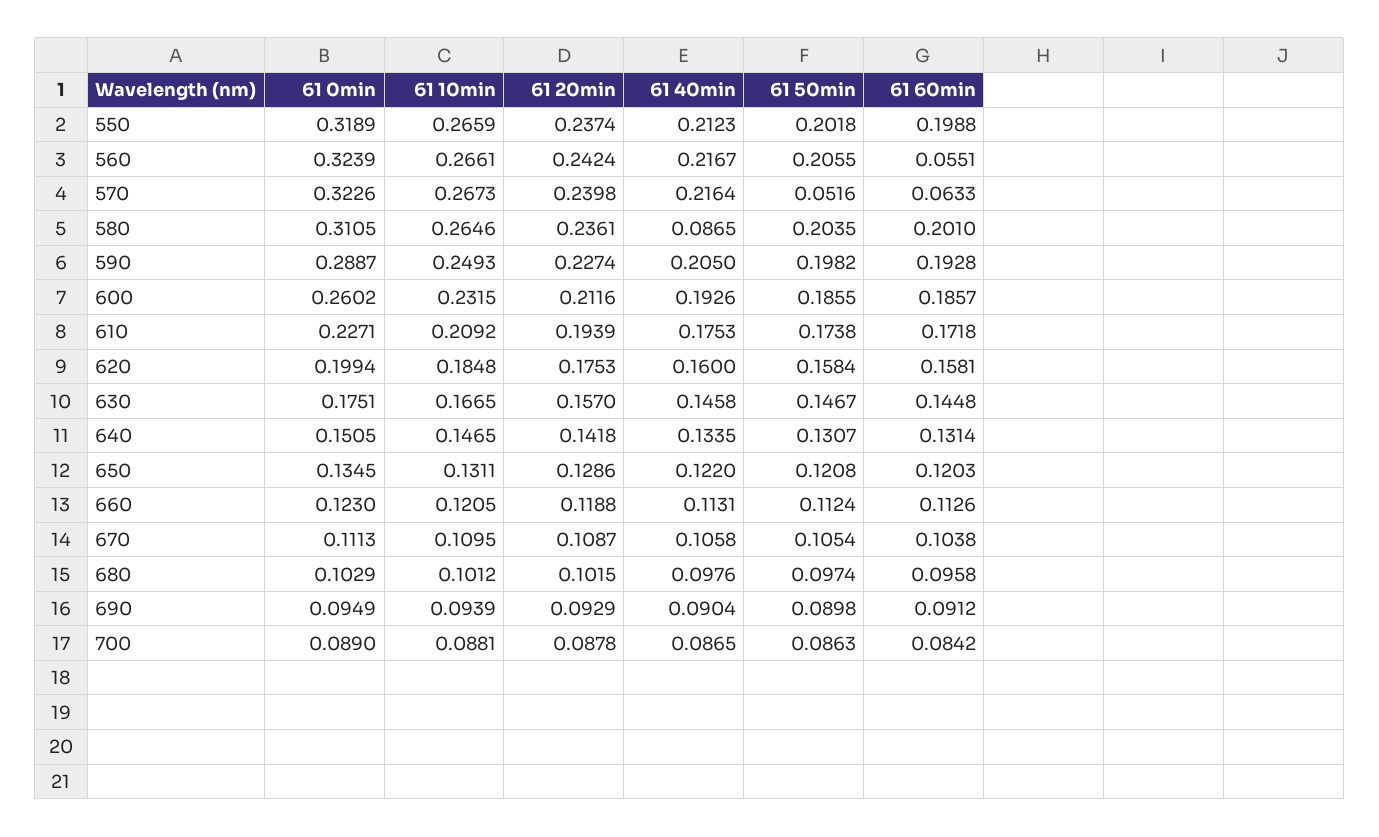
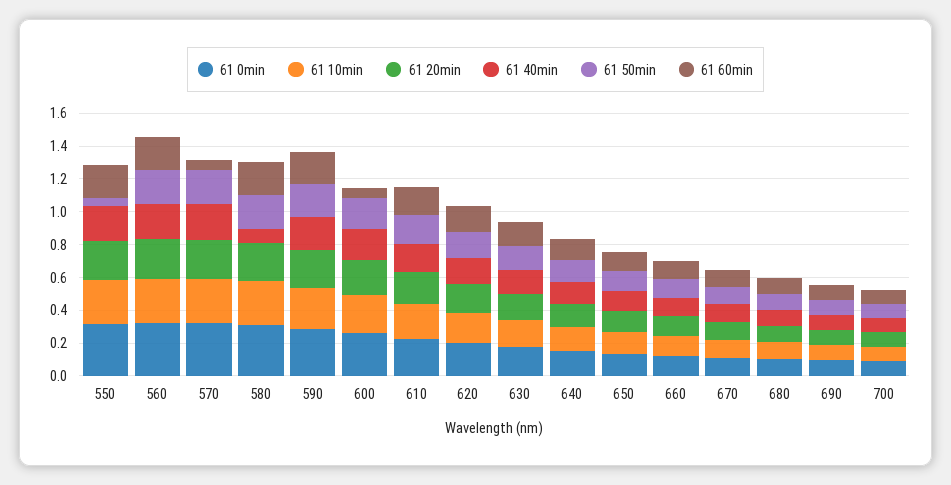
61 50min, 550: 0.2018 -> 0.05
61 60min, 560: 0.0551 -> 0.2
61 50min, 570: 0.0516 -> 0.2
61 60min, 600: 0.1857 -> 0.05

